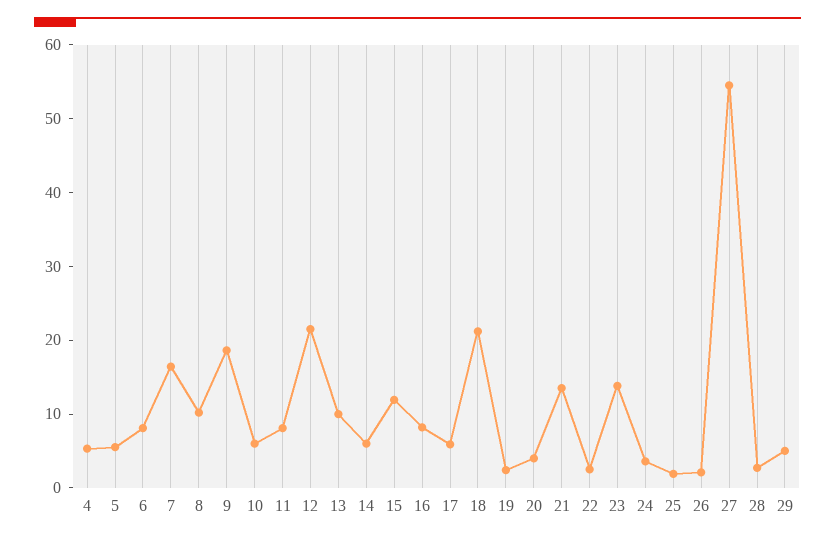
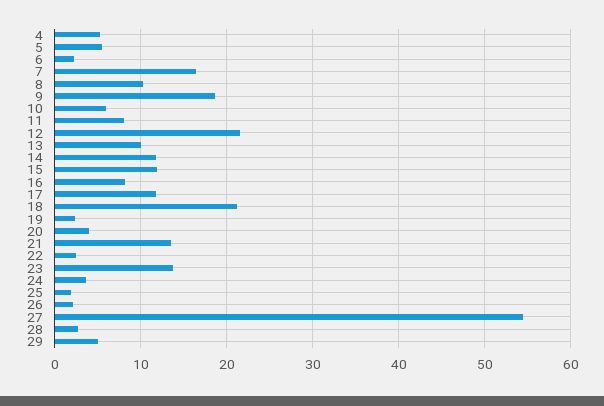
6: 8 -> 2
14: 6 -> 12
17: 6 -> 12

